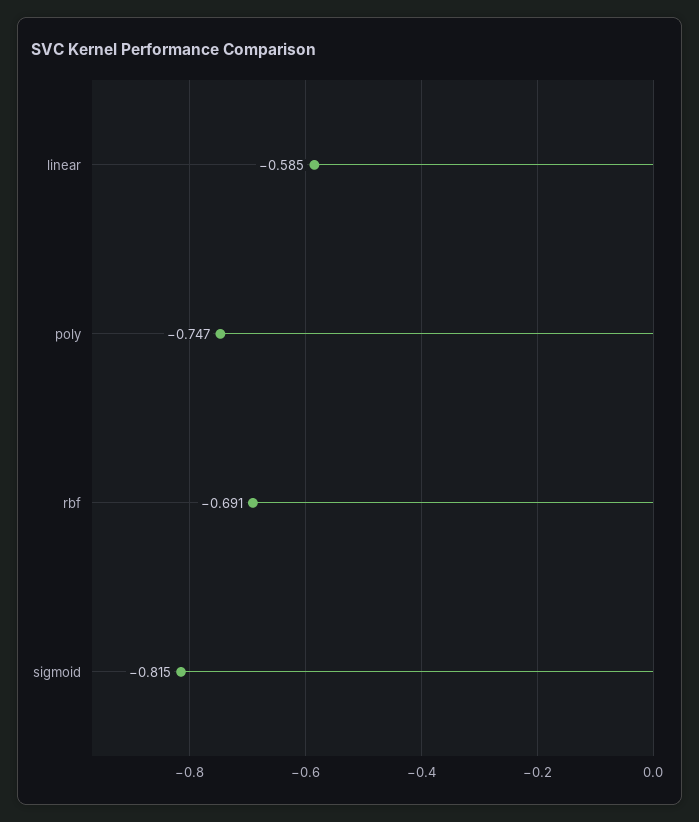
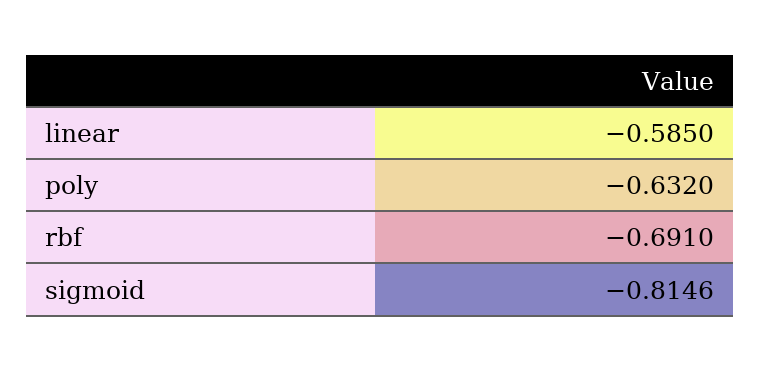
poly: -0.747 -> -0.632

